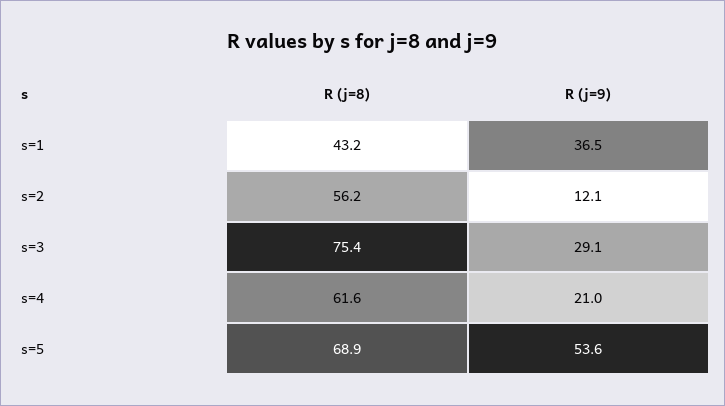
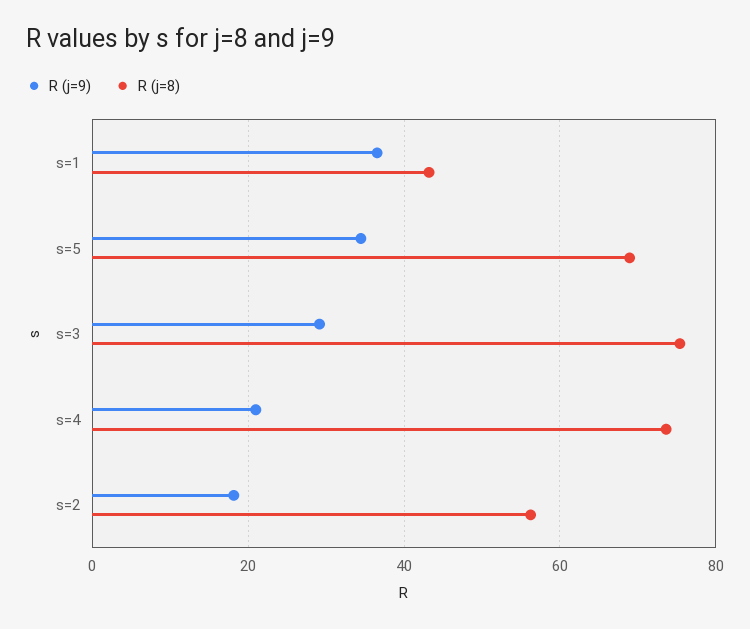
R (j=9), s=2: 12.1 -> 18
R (j=8), s=4: 61.6 -> 74
R (j=9), s=5: 53.6 -> 34

